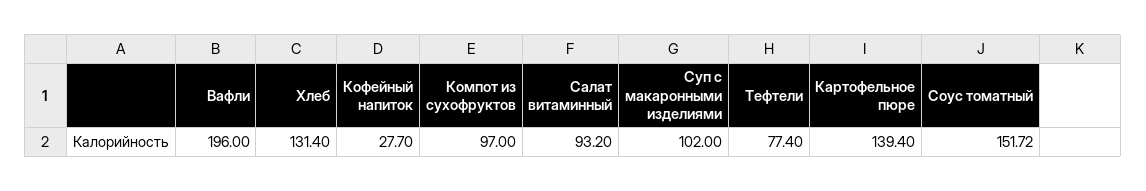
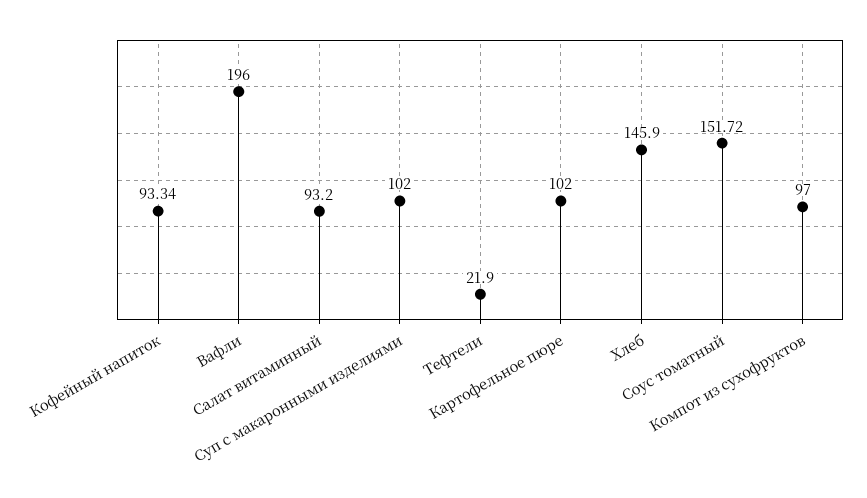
Хлеб: 131.4 -> 145.9
Кофейный напиток: 27.7 -> 93.34
Тефтели: 77.4 -> 21.9
Картофельное пюре: 139.4 -> 102

